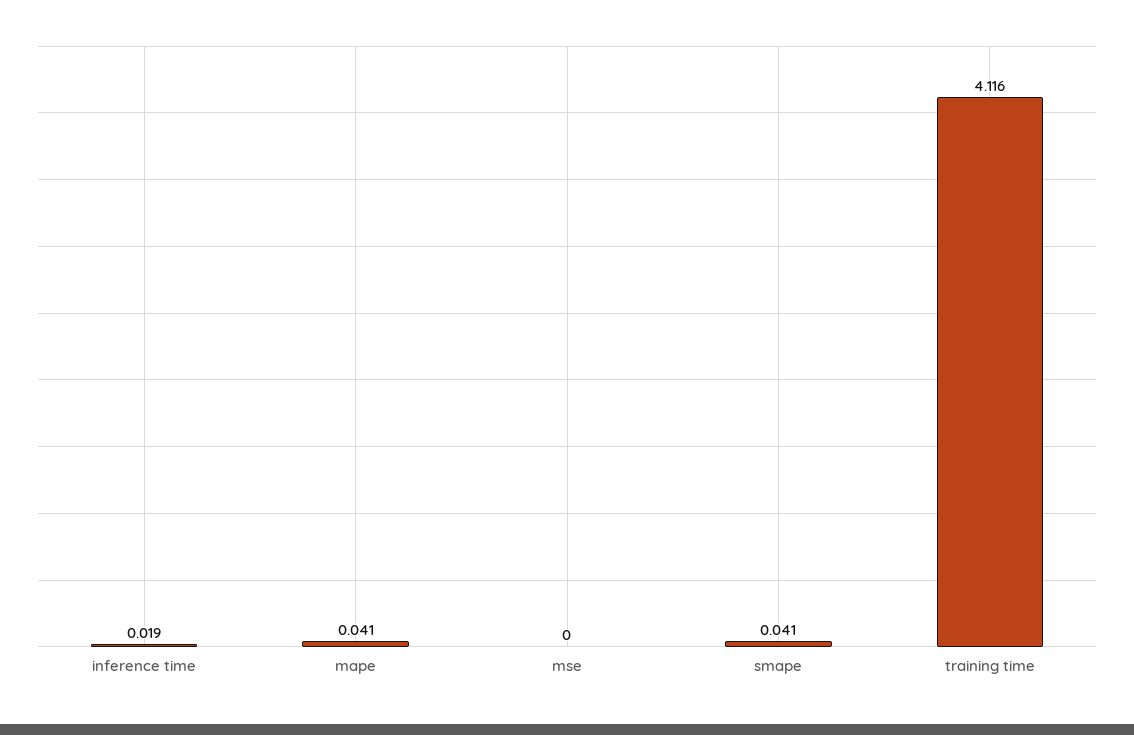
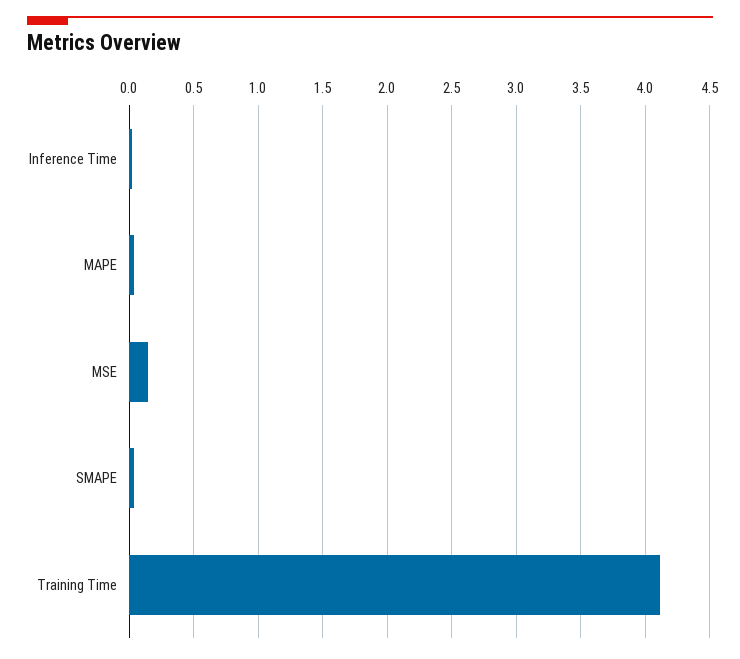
mse: 0 -> 0.15

